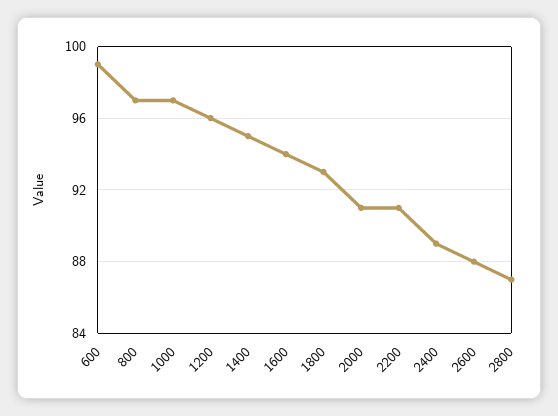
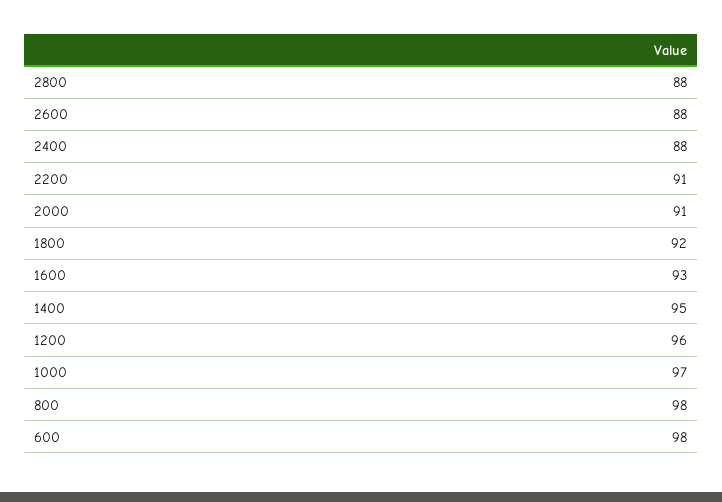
600: 99 -> 98
800: 97 -> 98
1600: 94 -> 93
1800: 93 -> 92
2400: 89 -> 88
2800: 87 -> 88

